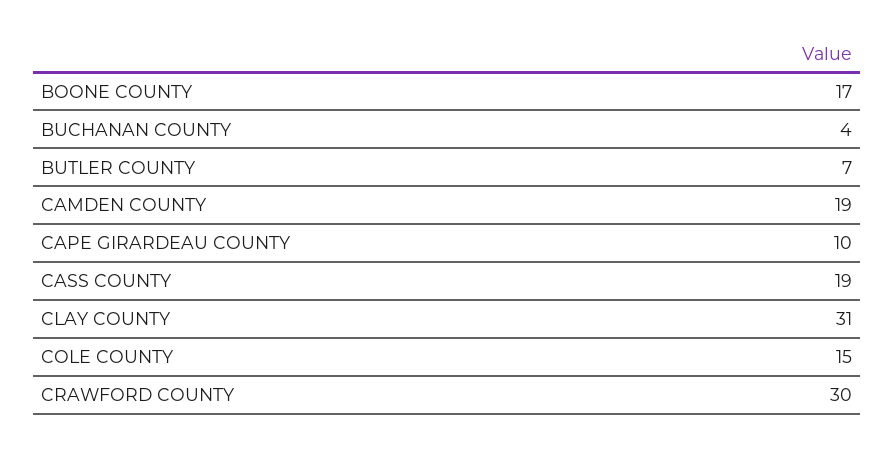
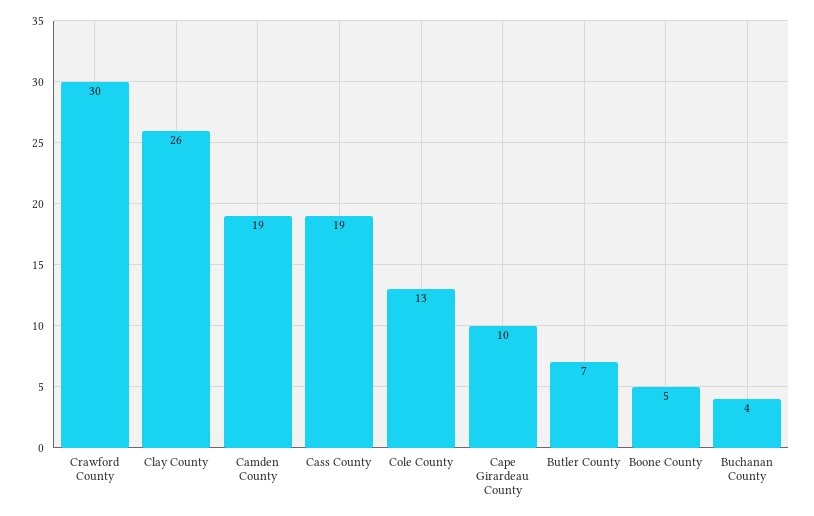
BOONE COUNTY: 17 -> 5
CLAY COUNTY: 31 -> 26
COLE COUNTY: 15 -> 13

